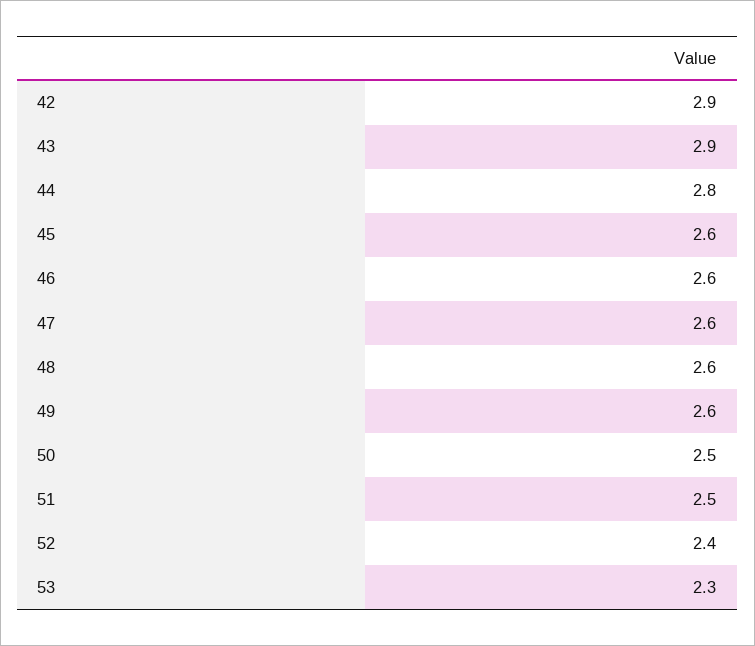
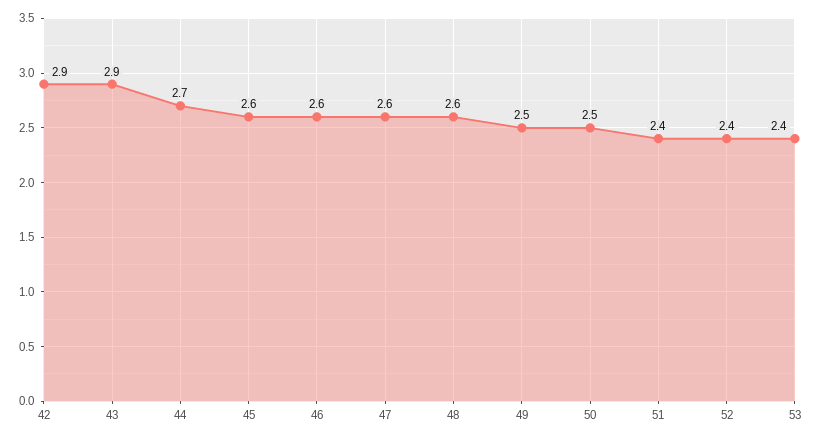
44: 2.8 -> 2.7
49: 2.6 -> 2.5
51: 2.5 -> 2.4
53: 2.3 -> 2.4

